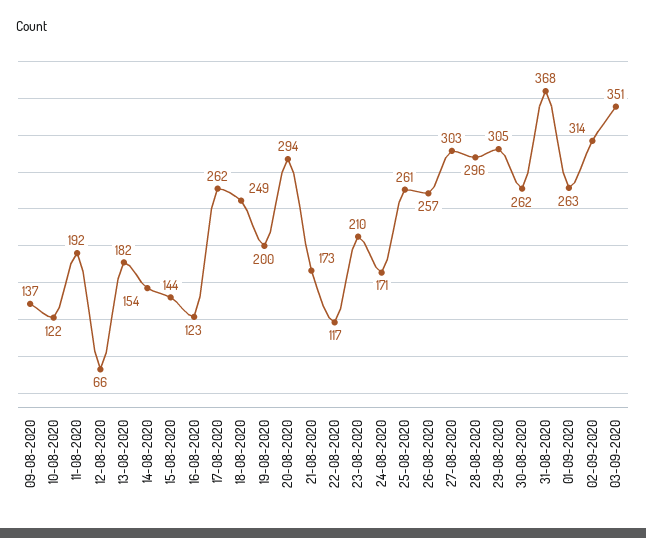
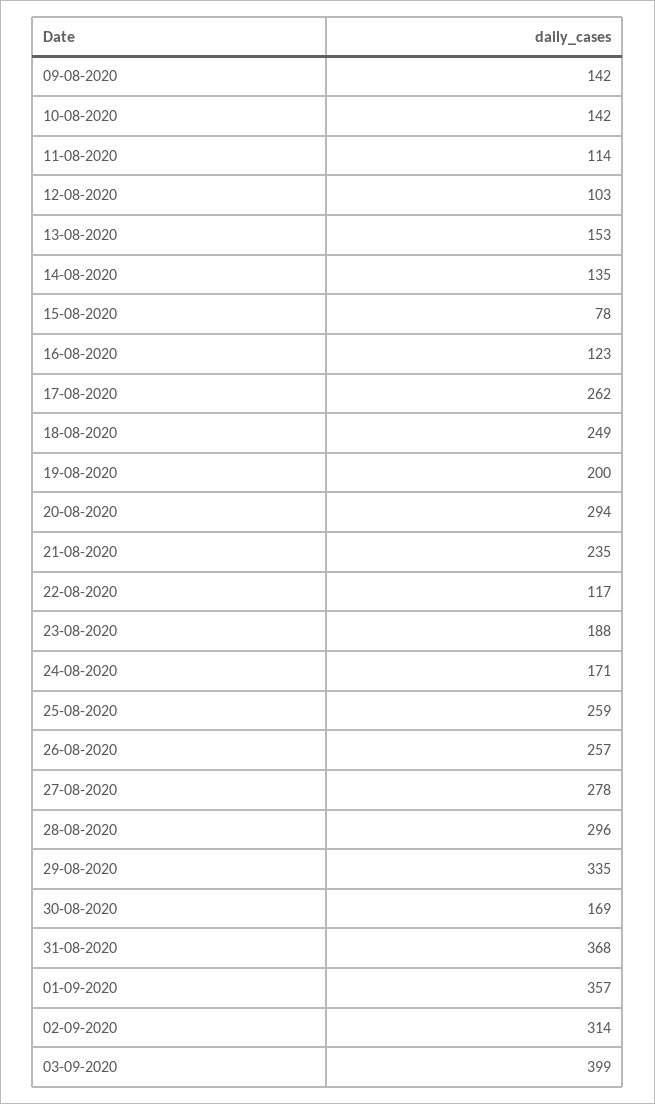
09-08-2020: 137 -> 142
10-08-2020: 122 -> 142
11-08-2020: 192 -> 114
12-08-2020: 66 -> 103
13-08-2020: 182 -> 153
14-08-2020: 154 -> 135
15-08-2020: 144 -> 78
21-08-2020: 173 -> 235
23-08-2020: 210 -> 188
25-08-2020: 261 -> 259
27-08-2020: 303 -> 278
29-08-2020: 305 -> 335
30-08-2020: 262 -> 169
01-09-2020: 263 -> 357
03-09-2020: 351 -> 399

